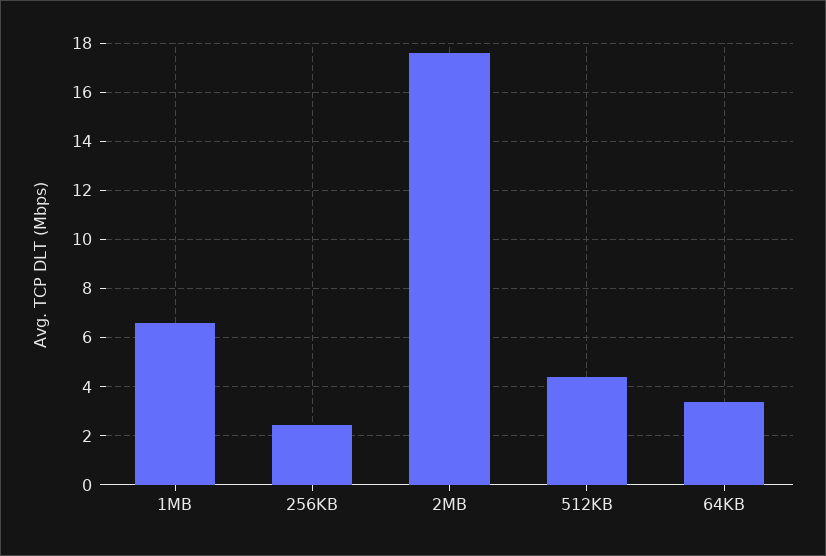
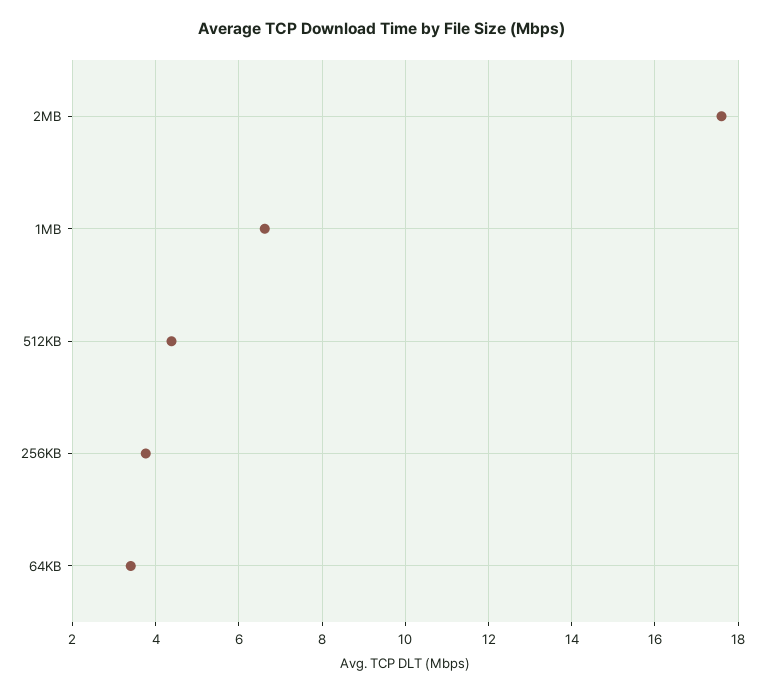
256KB: 2.5 -> 3.8

